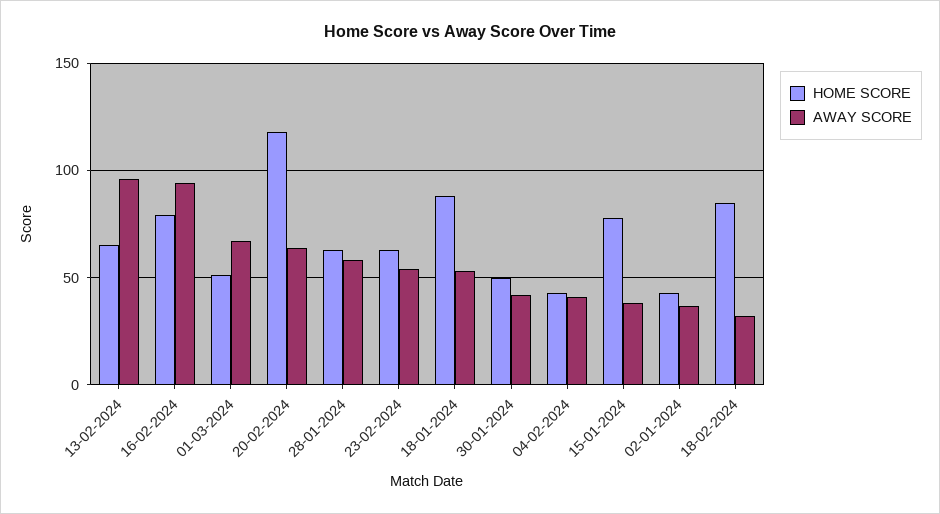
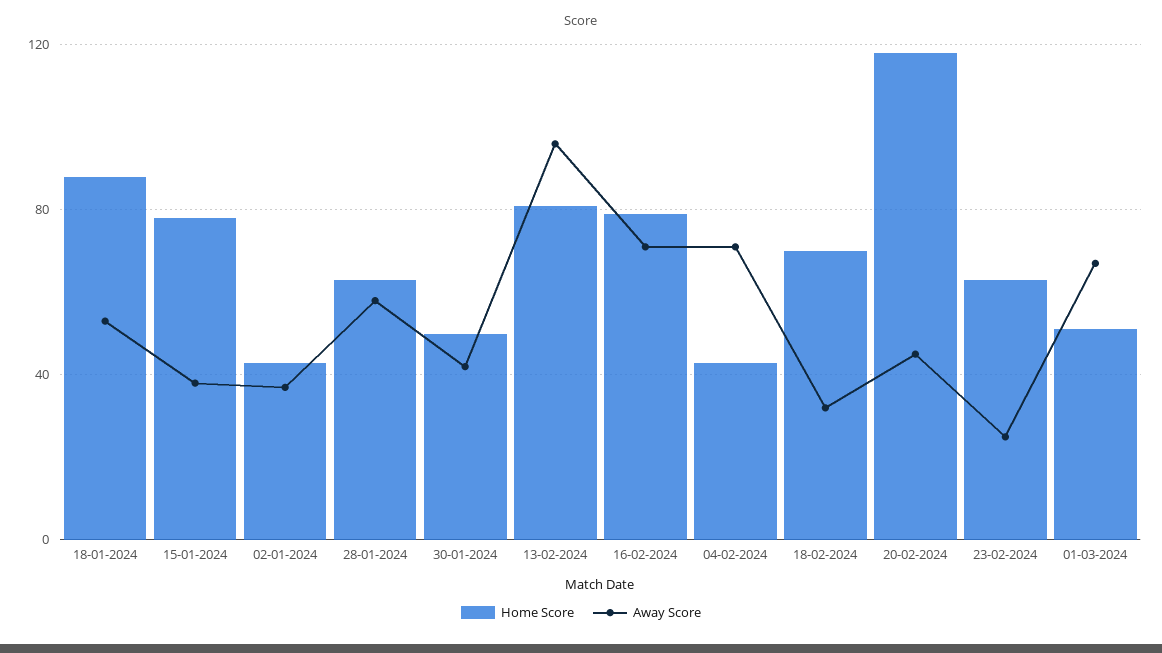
HOME SCORE, 13-02-2024: 65 -> 80
AWAY SCORE, 16-02-2024: 95 -> 70
AWAY SCORE, 20-02-2024: 65 -> 45
AWAY SCORE, 23-02-2024: 55 -> 25
AWAY SCORE, 04-02-2024: 40 -> 70
HOME SCORE, 18-02-2024: 85 -> 70

